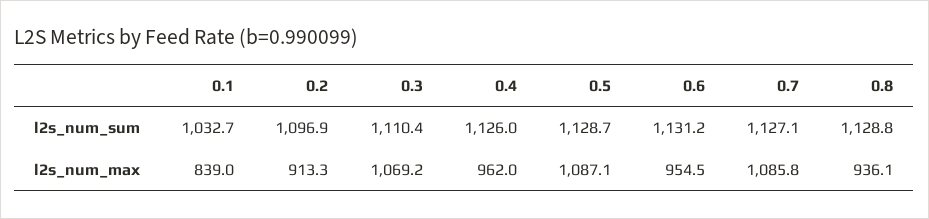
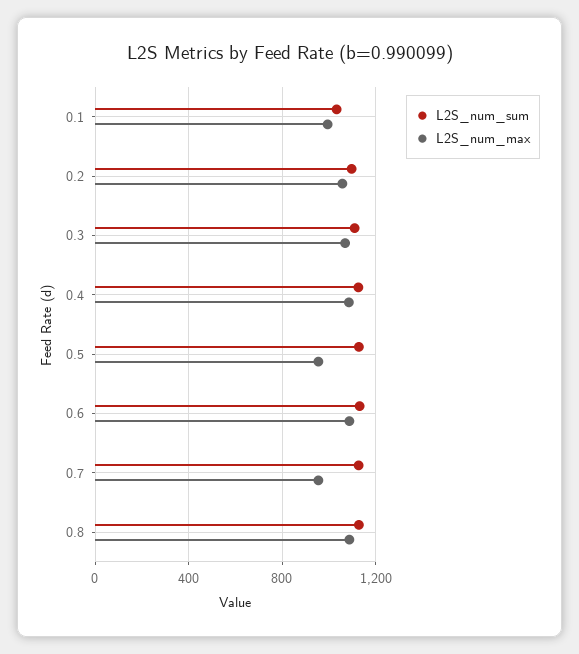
l2s_num_max, 0.1: 839 -> 1000
l2s_num_max, 0.2: 913.3 -> 1050
l2s_num_max, 0.4: 962 -> 1100
l2s_num_max, 0.5: 1087.1 -> 950
l2s_num_max, 0.6: 954.5 -> 1100
l2s_num_max, 0.7: 1085.8 -> 950
l2s_num_max, 0.8: 936.1 -> 1100

